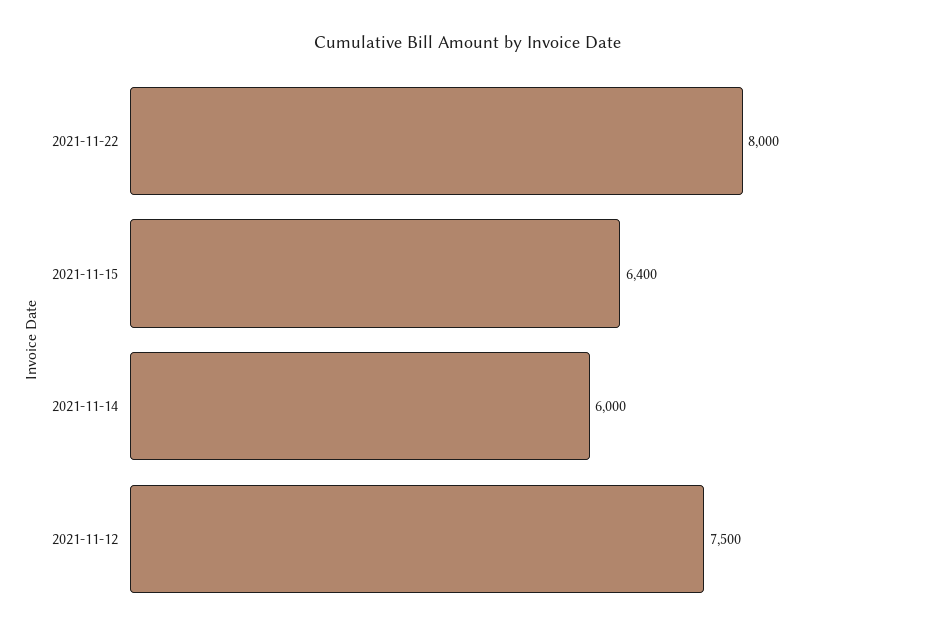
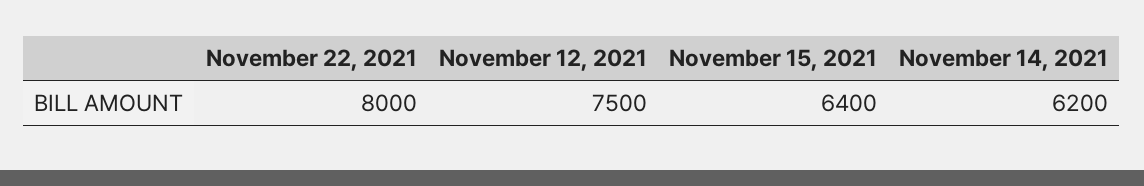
2021-11-14: 6000 -> 6200

